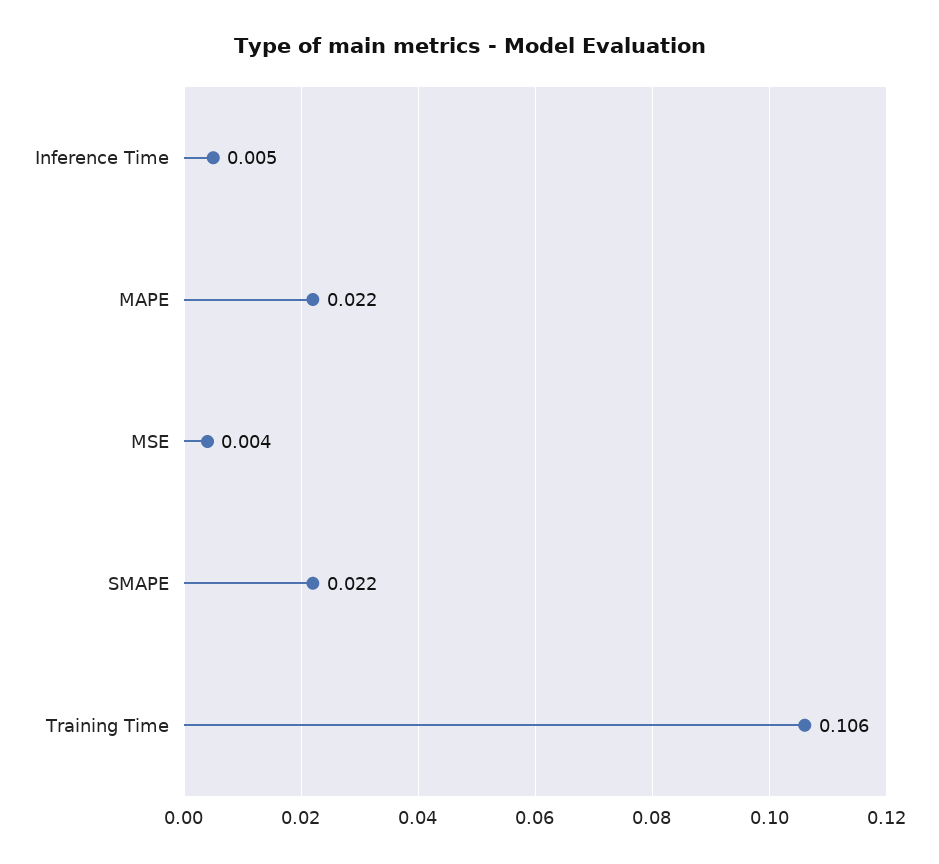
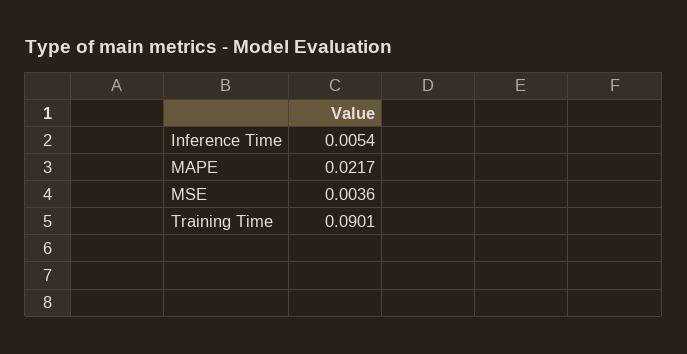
SMAPE: 0.022 -> none
Training Time: 0.106 -> 0.0901

